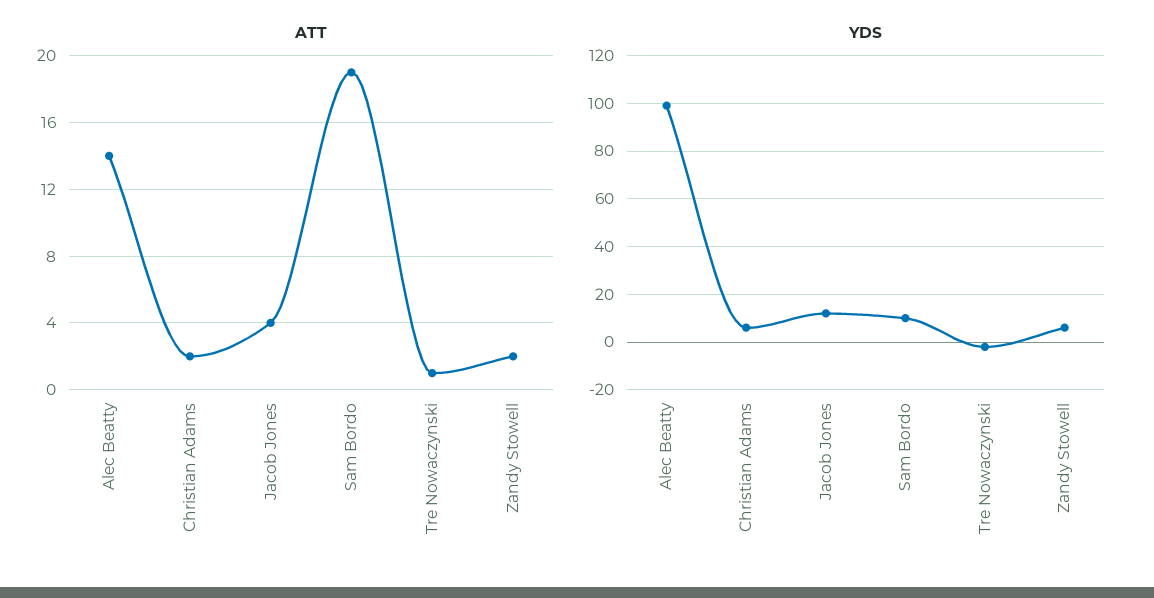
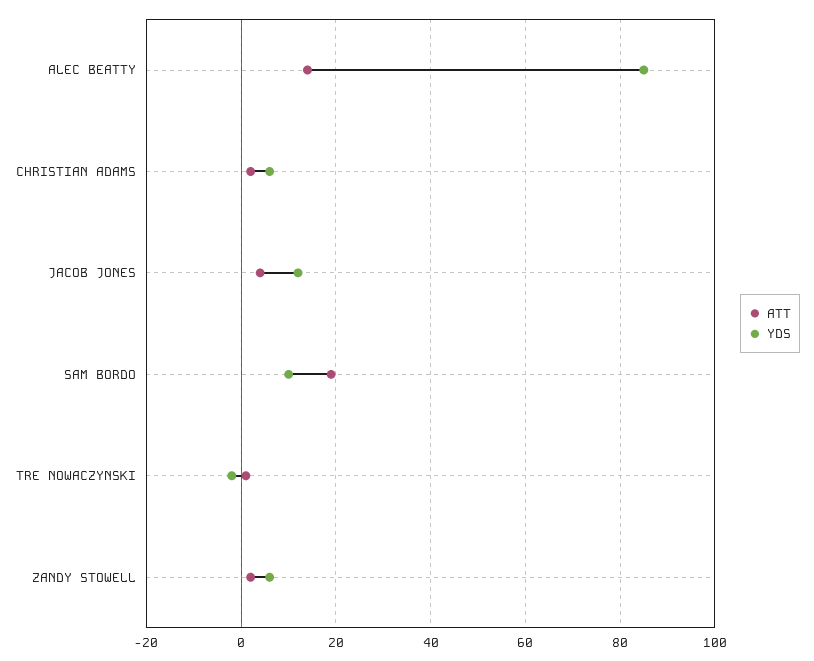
YDS, Alec Beatty: 100 -> 85

